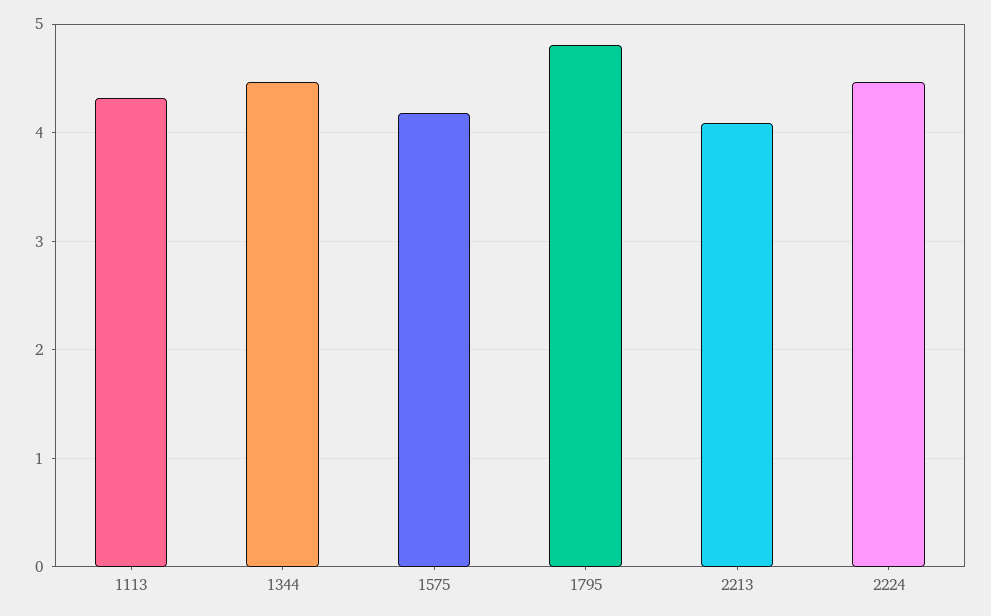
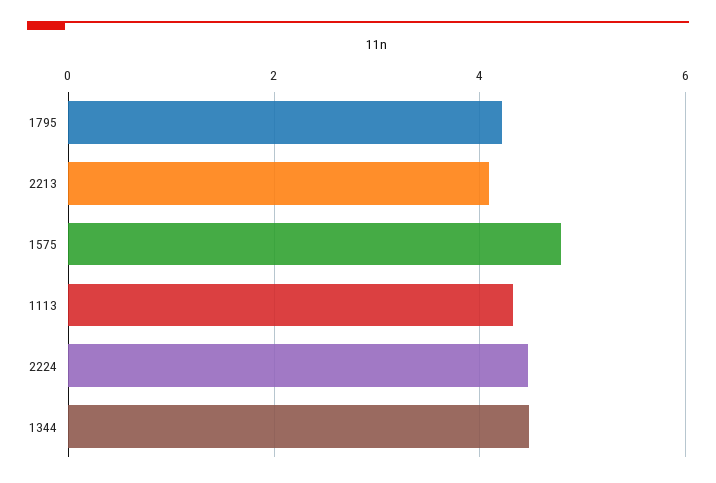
1575: 4.2 -> 4.8
1795: 4.8 -> 4.2

